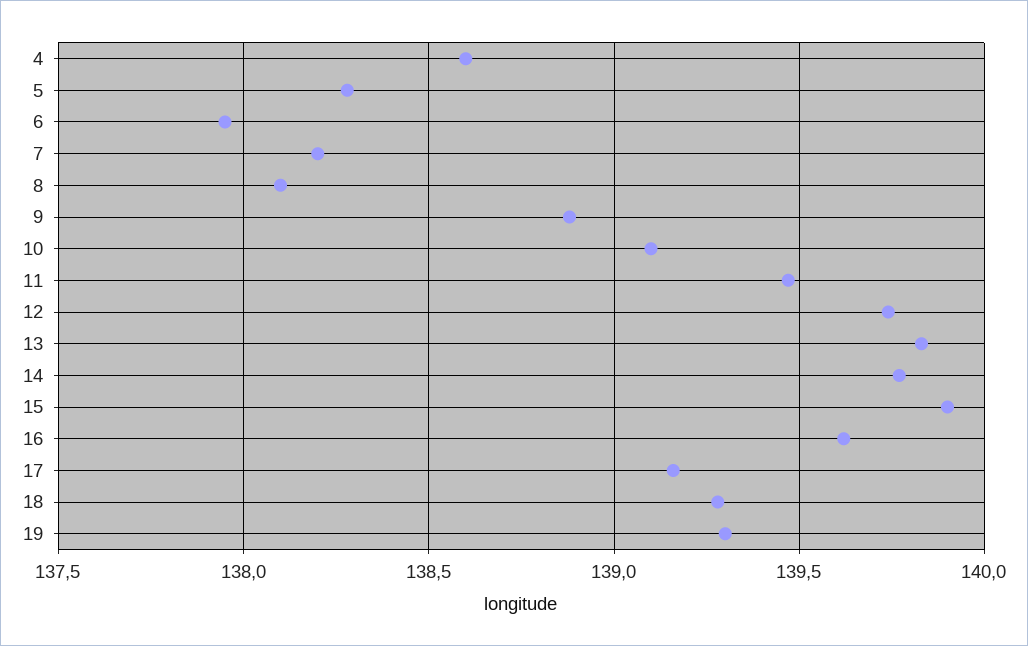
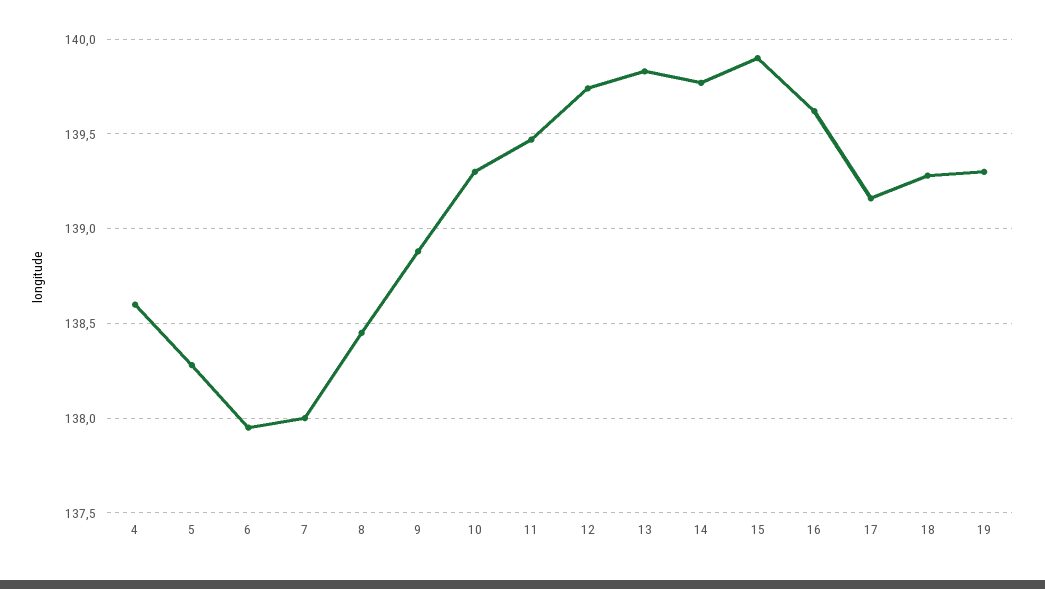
7: 138.2 -> 138
8: 138.1 -> 138.45
10: 139.1 -> 139.3

